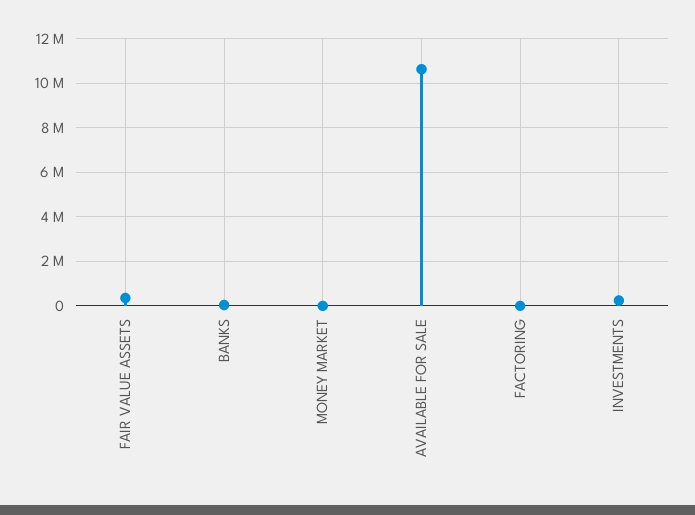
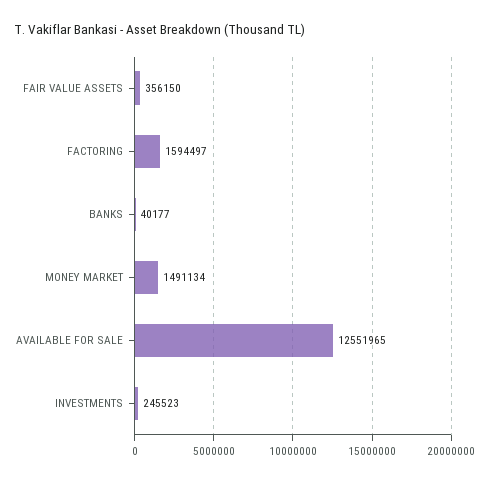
MONEY MARKET: 0 -> 1491134
AVAILABLE FOR SALE: 10500000 -> 12551965
FACTORING: 0 -> 1594497

